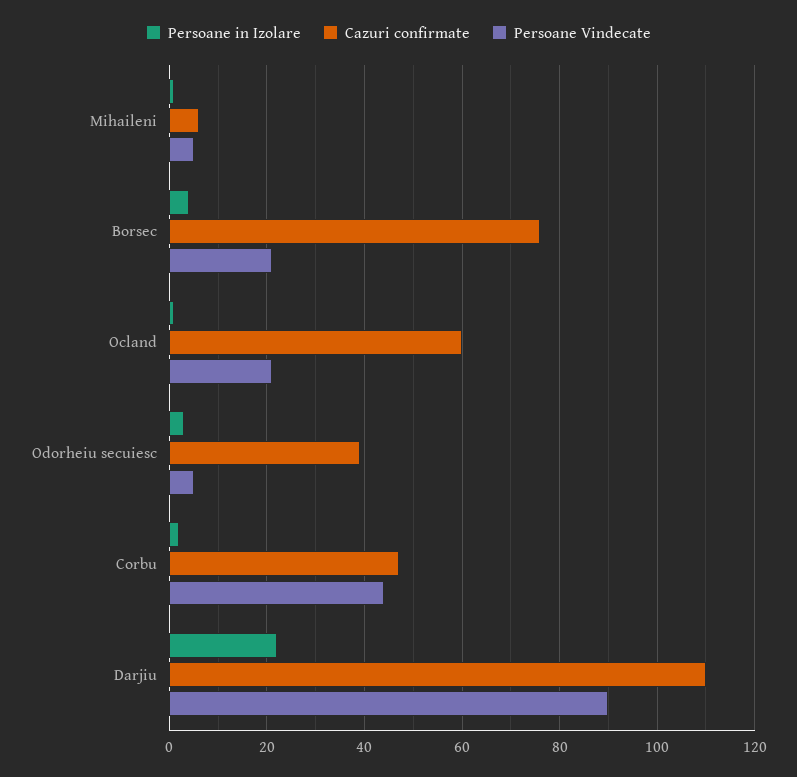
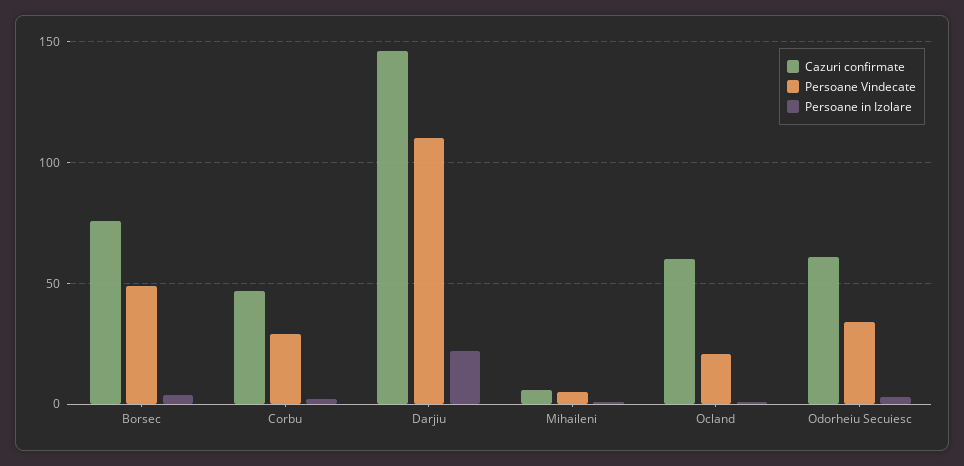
Persoane Vindecate, Borsec: 20 -> 50
Cazuri confirmate, Odorheiu secuiesc: 40 -> 60
Persoane Vindecate, Odorheiu secuiesc: 5 -> 35
Persoane Vindecate, Corbu: 45 -> 30
Cazuri confirmate, Darjiu: 110 -> 145
Persoane Vindecate, Darjiu: 90 -> 110

